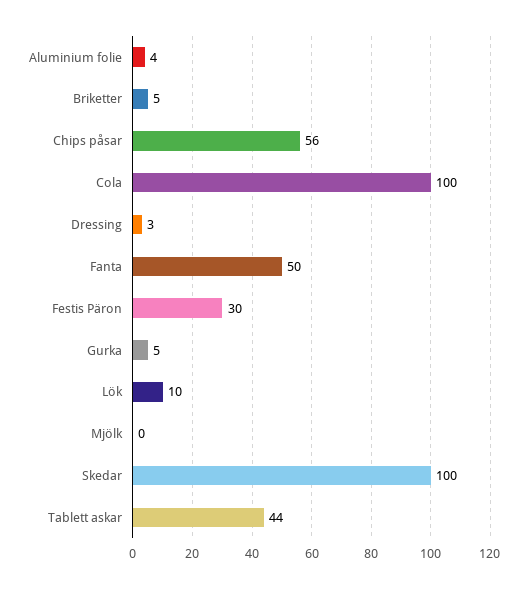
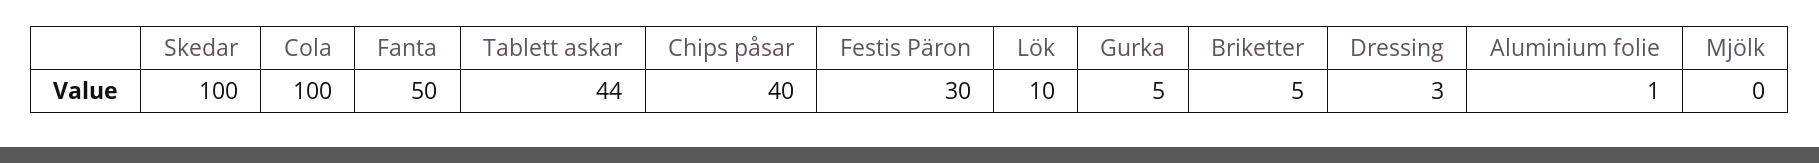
Aluminium folie: 4 -> 1
Chips påsar: 56 -> 40

